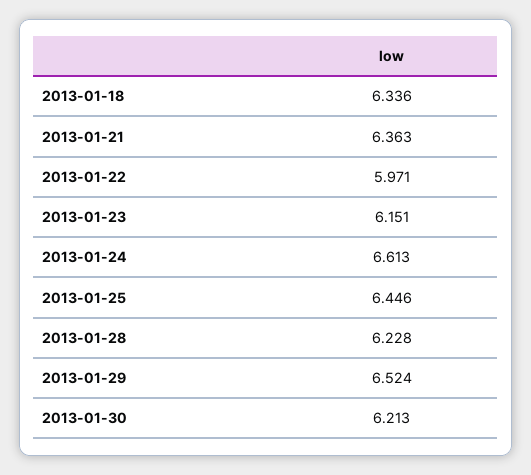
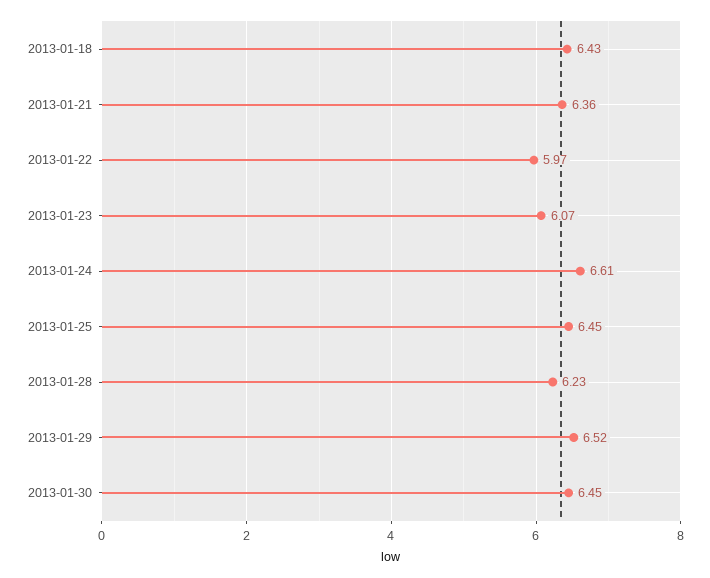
2013-01-18: 6.336 -> 6.43
2013-01-23: 6.151 -> 6.07
2013-01-30: 6.213 -> 6.45

